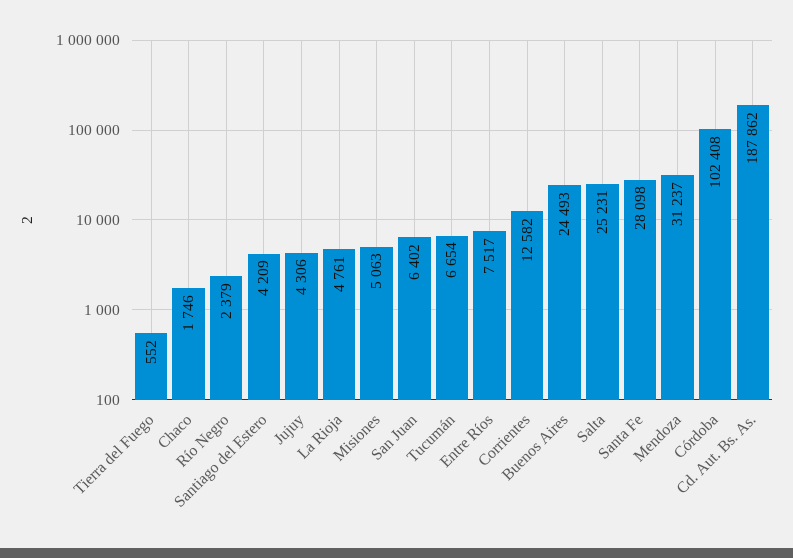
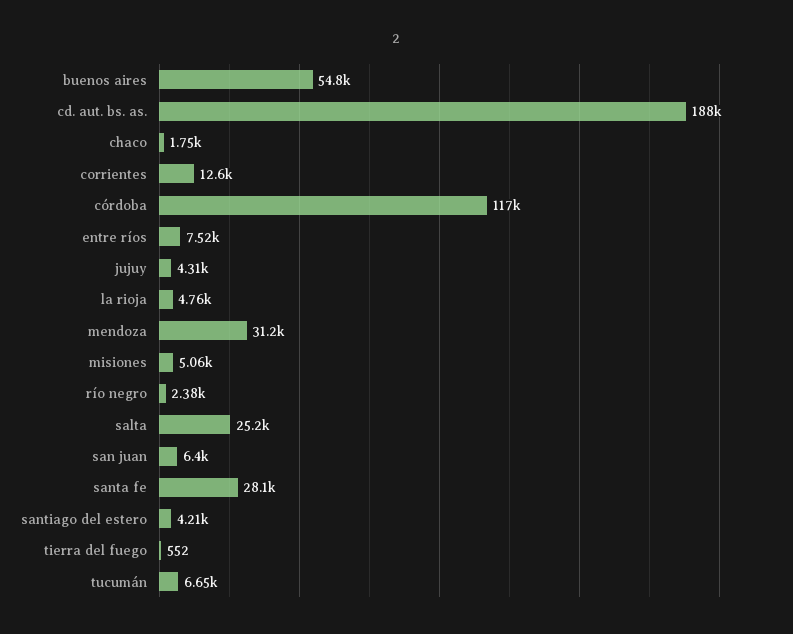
Buenos Aires: 24493 -> 54800
Córdoba: 102408 -> 117000

